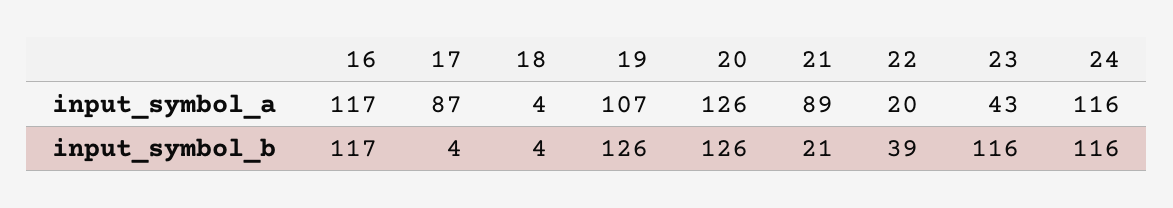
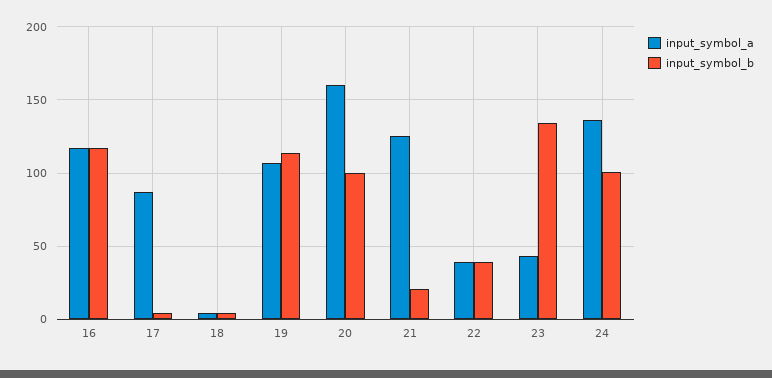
input_symbol_a, 20: 126 -> 160
input_symbol_a, 21: 89 -> 125
input_symbol_a, 22: 20 -> 40
input_symbol_a, 24: 116 -> 135
input_symbol_b, 19: 126 -> 115
input_symbol_b, 20: 126 -> 100
input_symbol_b, 23: 116 -> 135
input_symbol_b, 24: 116 -> 100

